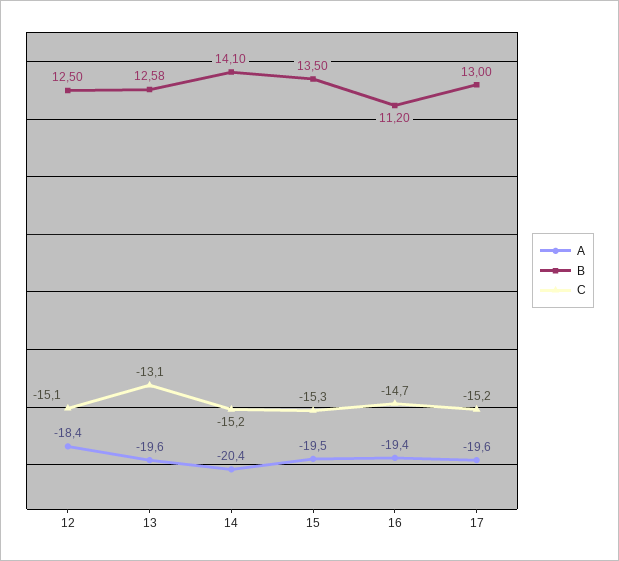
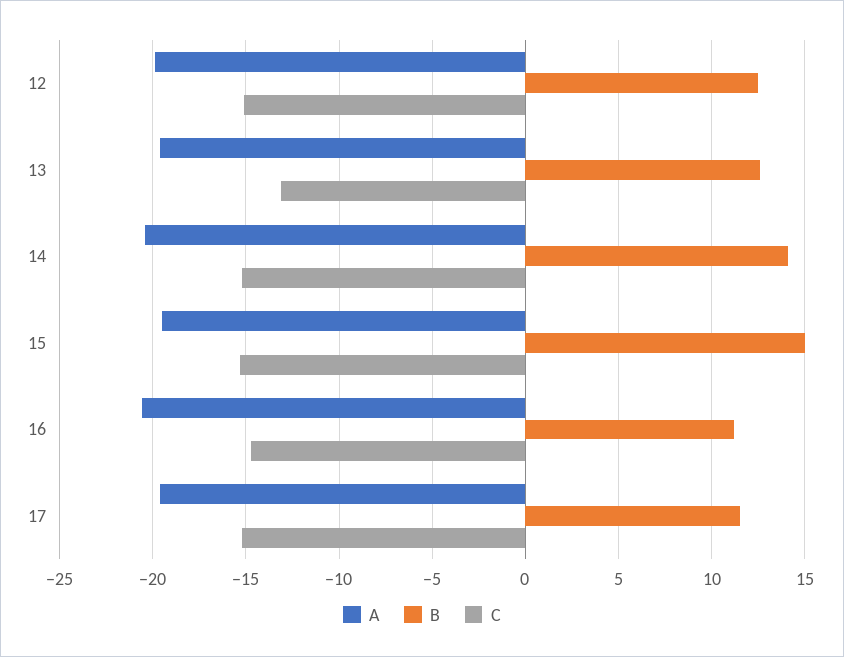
A, 12: -18.4 -> -20
B, 15: 13.5 -> 15
A, 16: -19.4 -> -20.5
B, 17: 13 -> 11.5

